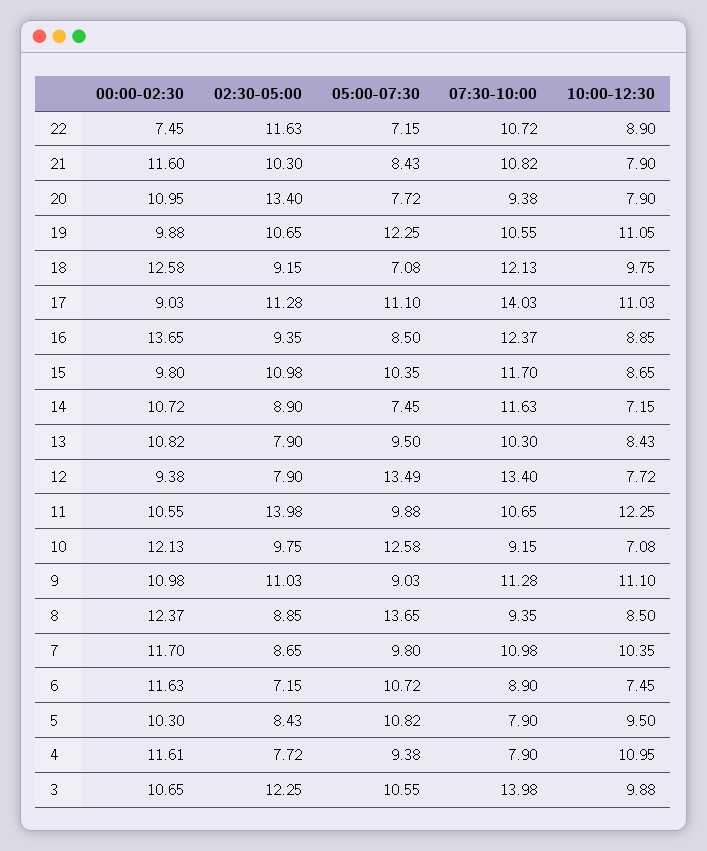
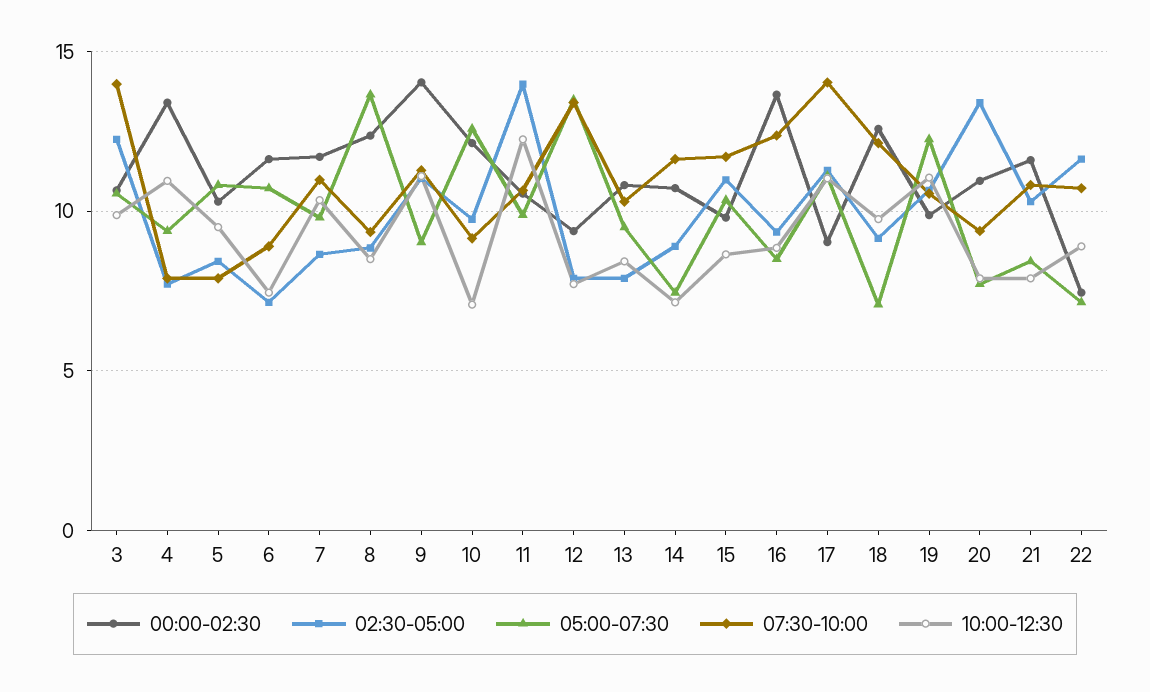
00:00-02:30, 9: 10.98 -> 14
00:00-02:30, 4: 11.61 -> 13.5

